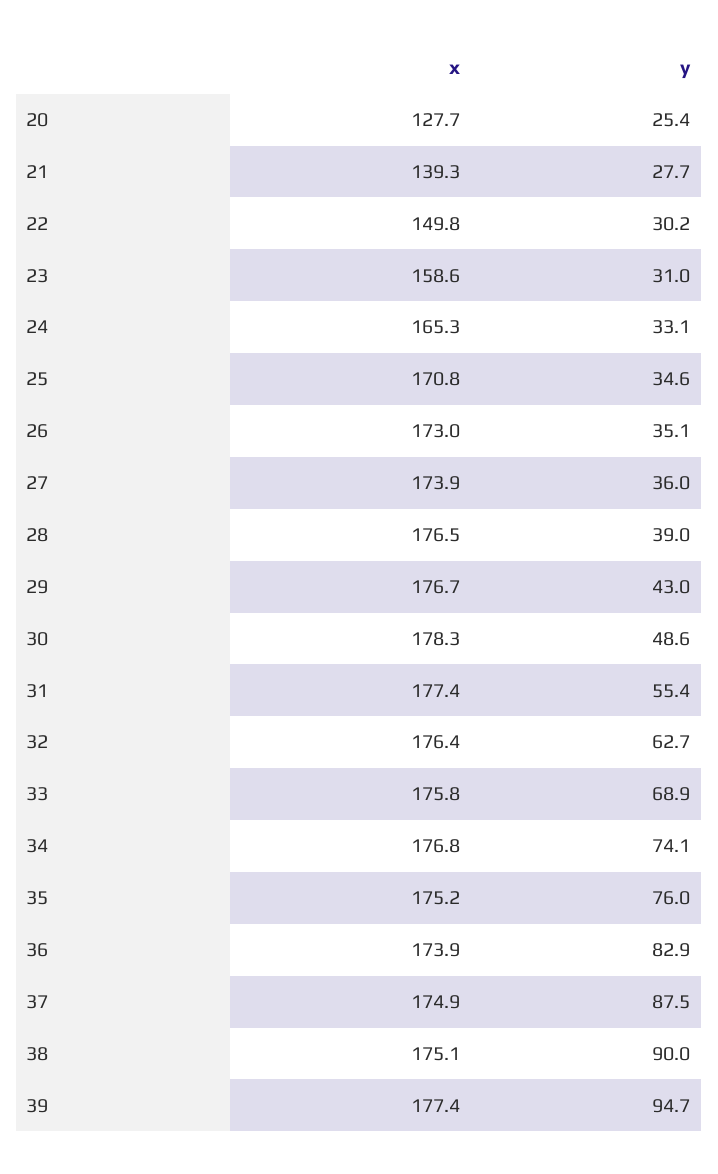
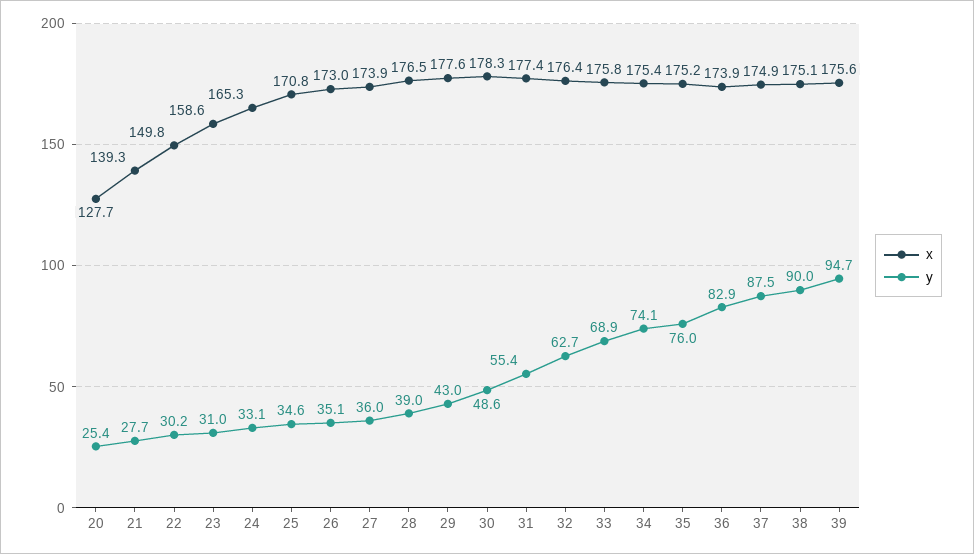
x, 29: 176.7 -> 177.6
x, 34: 176.8 -> 175.4
x, 39: 177.4 -> 175.6

